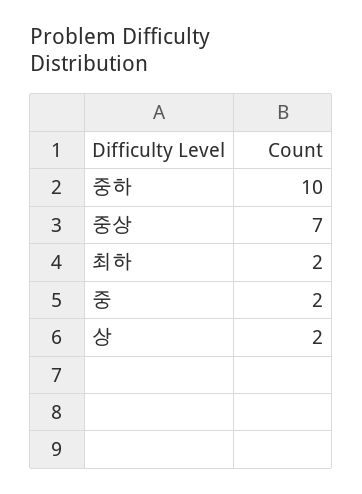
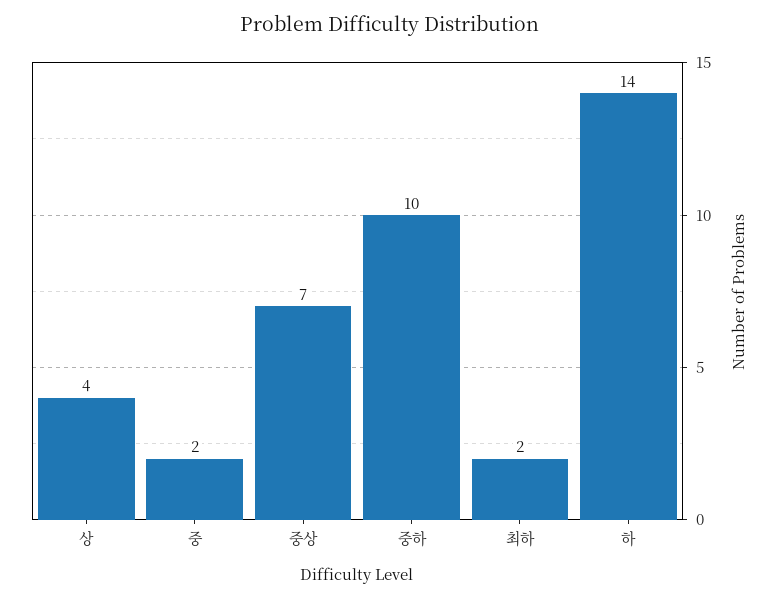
상: 2 -> 4
하: none -> 14

